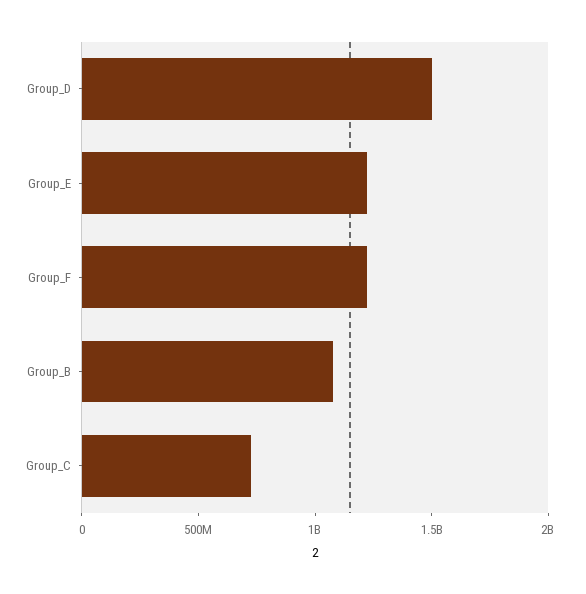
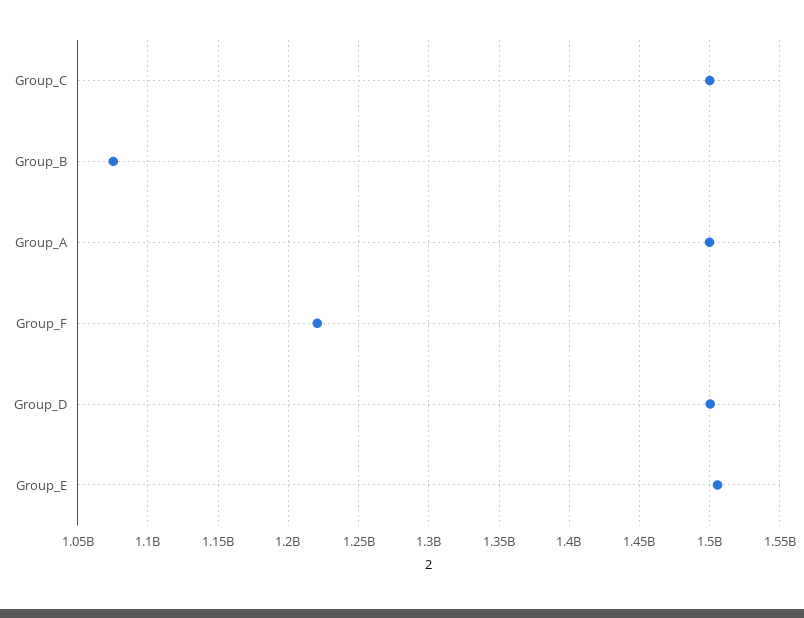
Group_E: 1200000000 -> 1505000000
Group_C: 700000000 -> 1500000000
Group_A: none -> 1500000000

